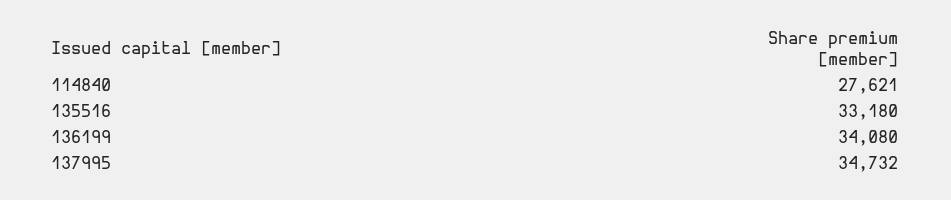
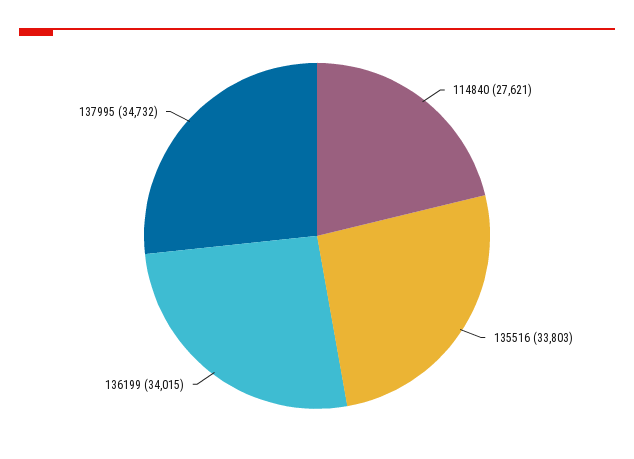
135516: 33180 -> 33803
136199: 34080 -> 34015

